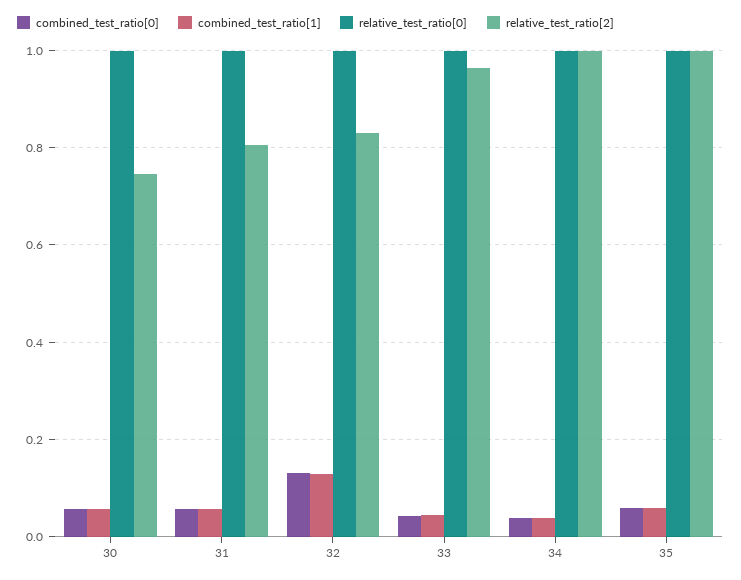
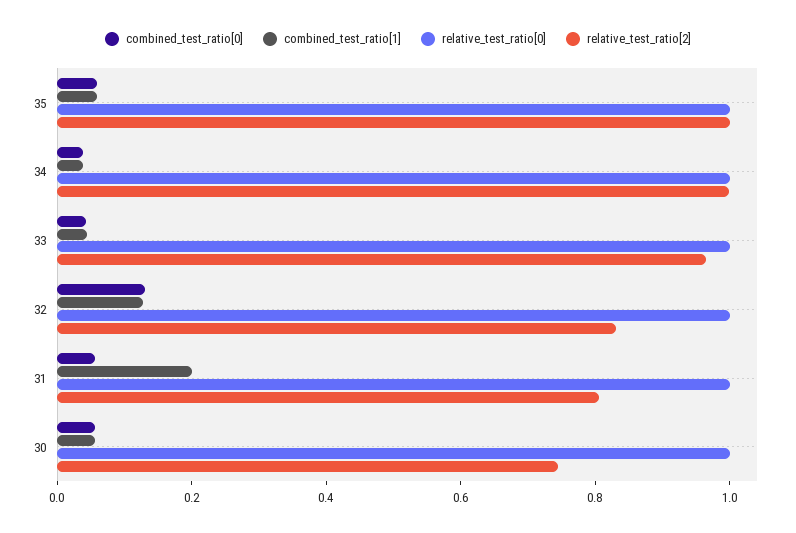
combined_test_ratio[1], 31: 0.06 -> 0.2

